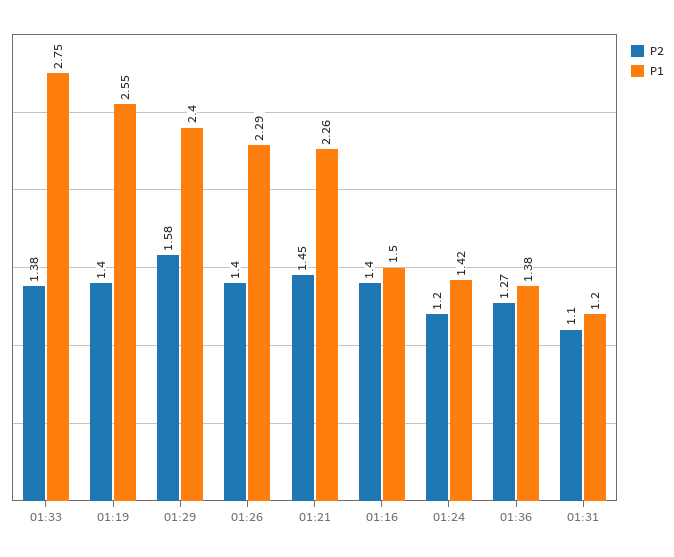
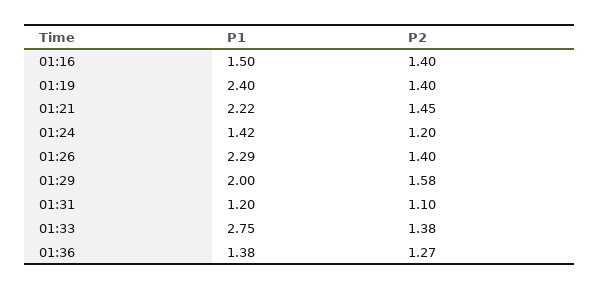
P1, 01:19: 2.55 -> 2.4
P1, 01:29: 2.4 -> 2
P1, 01:21: 2.26 -> 2.22

